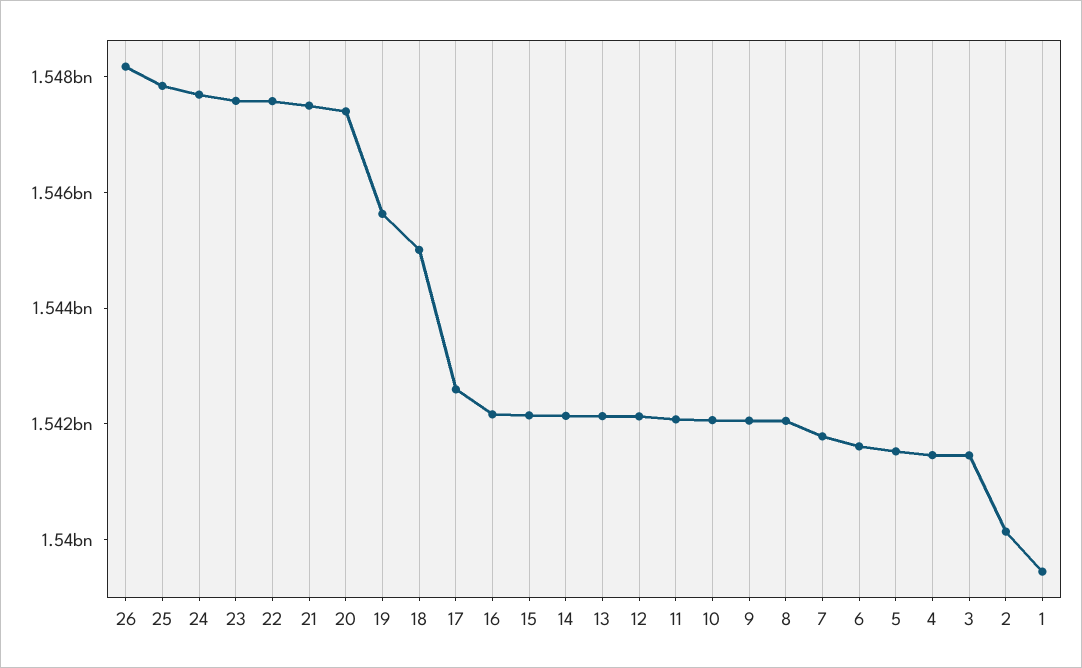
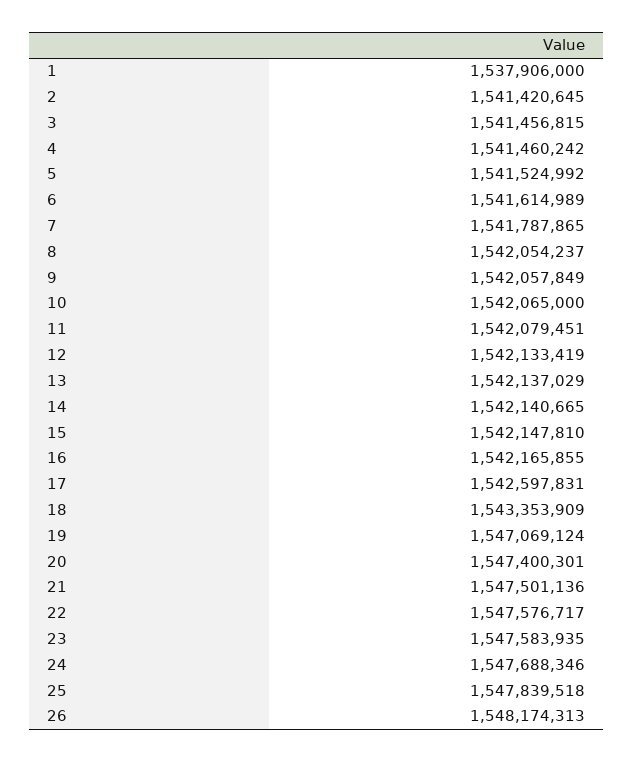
19: 1545500000 -> 1547069124
18: 1545000000 -> 1543353909
2: 1540000000 -> 1541420645
1: 1539500000 -> 1537906000

